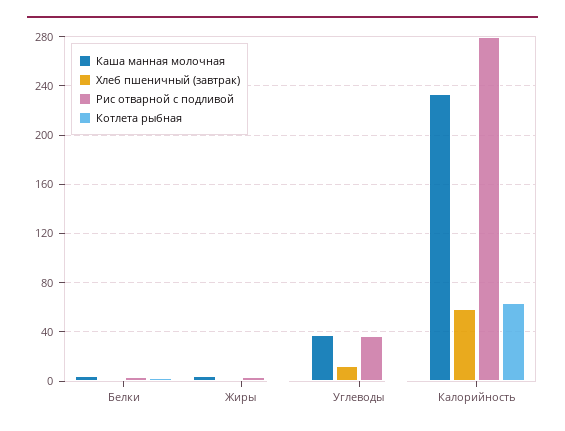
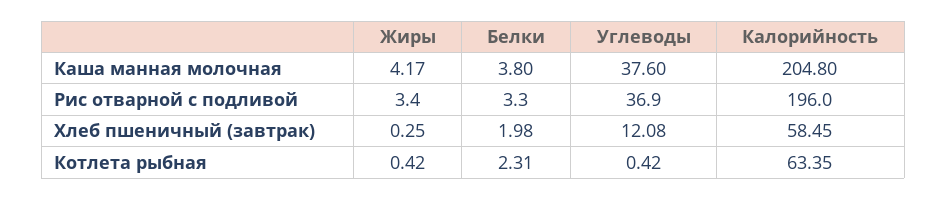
Каша манная молочная, Калорийность: 235 -> 204.8
Рис отварной с подливой, Калорийность: 280 -> 196

